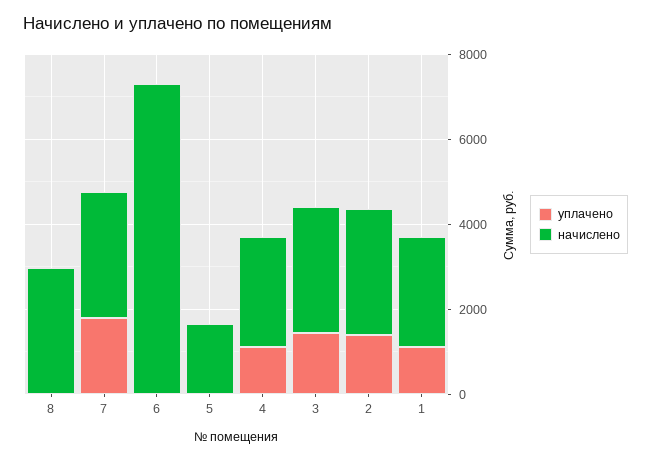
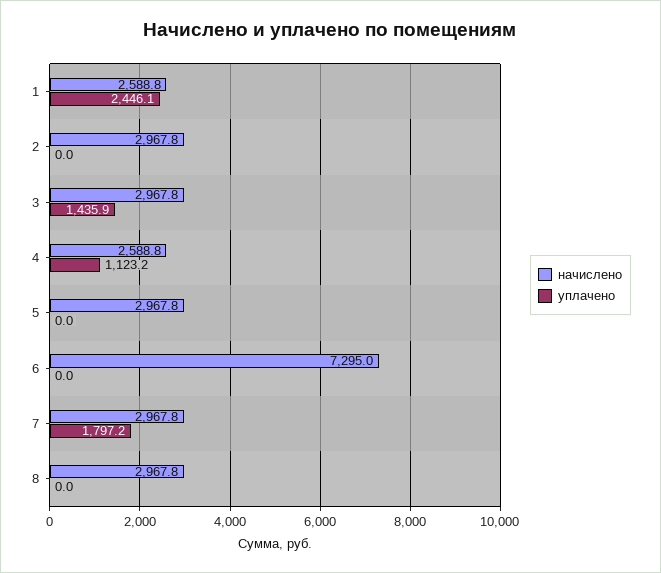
начислено, 5: 1500 -> 2967.8
уплачено, 2: 1500 -> 0
уплачено, 1: 1000 -> 2446.1

